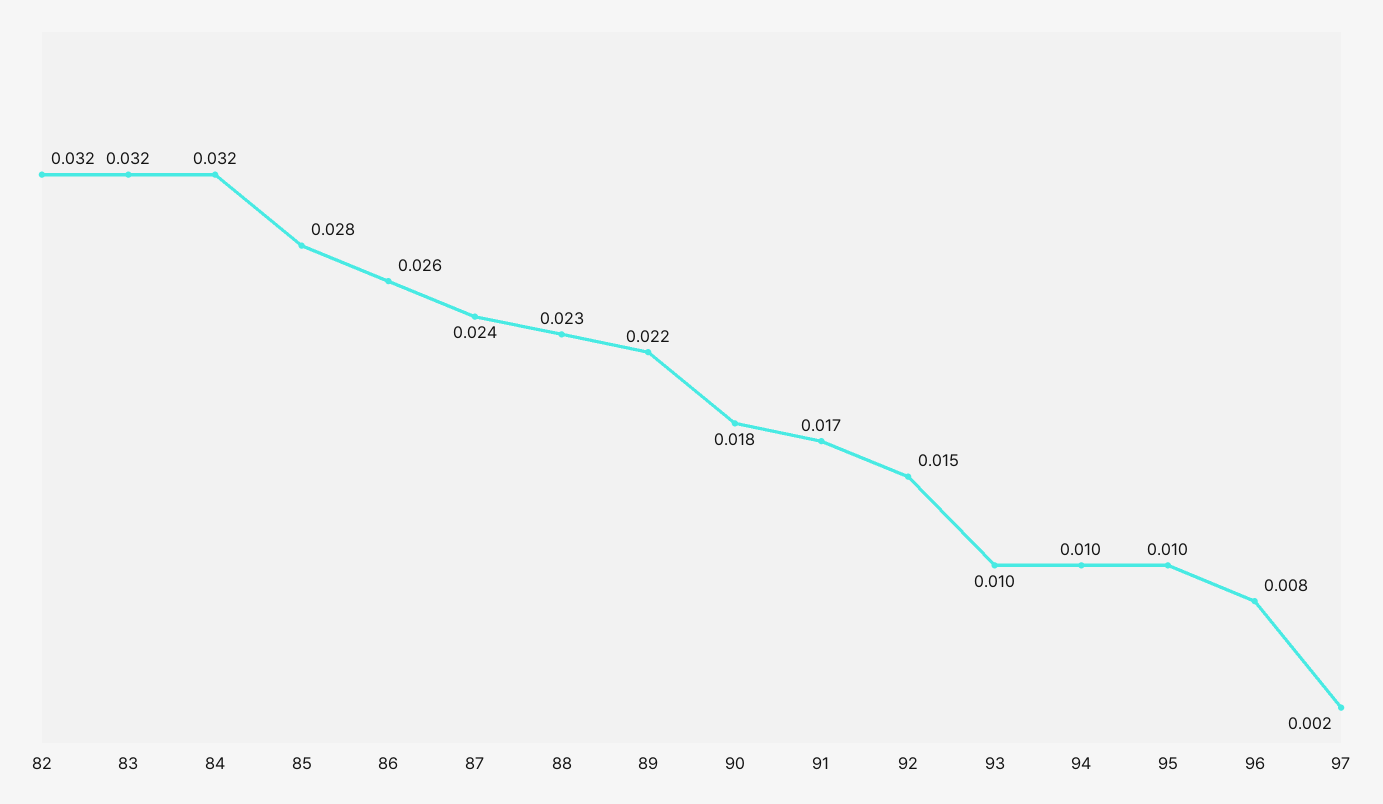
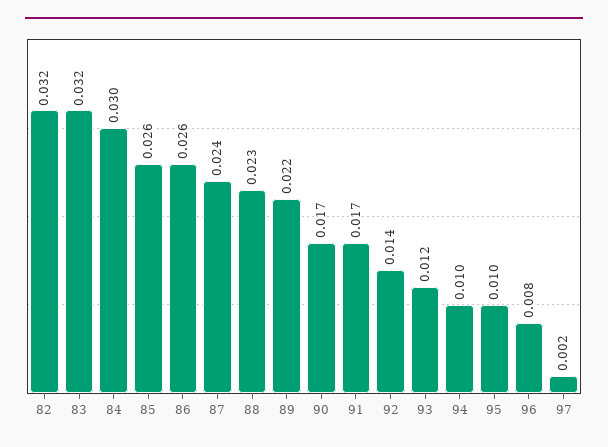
84: 0.032 -> 0.03
85: 0.028 -> 0.026
90: 0.018 -> 0.017
92: 0.015 -> 0.014
93: 0.01 -> 0.012

